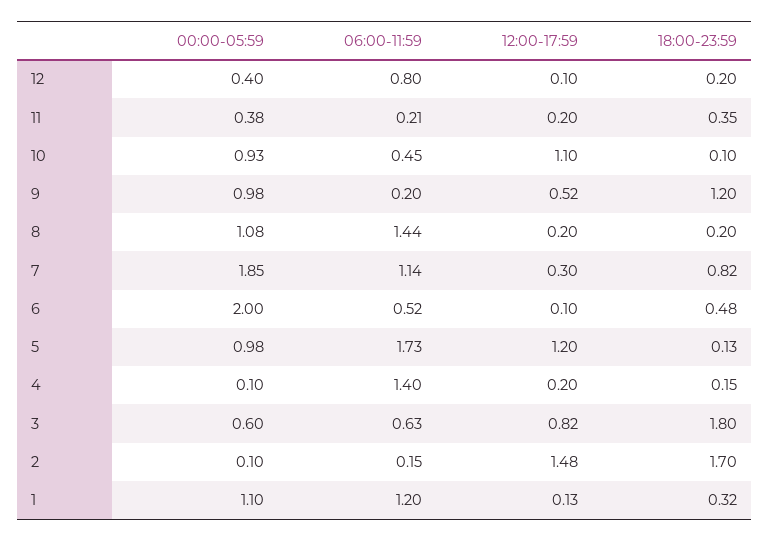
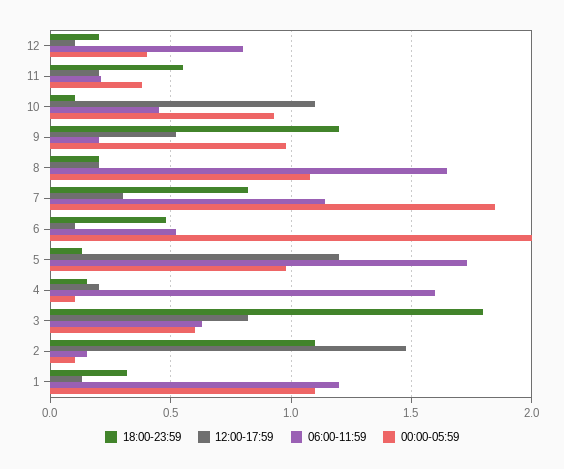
18:00-23:59, 11: 0.35 -> 0.55
06:00-11:59, 8: 1.44 -> 1.65
06:00-11:59, 4: 1.4 -> 1.6
18:00-23:59, 2: 1.7 -> 1.1

